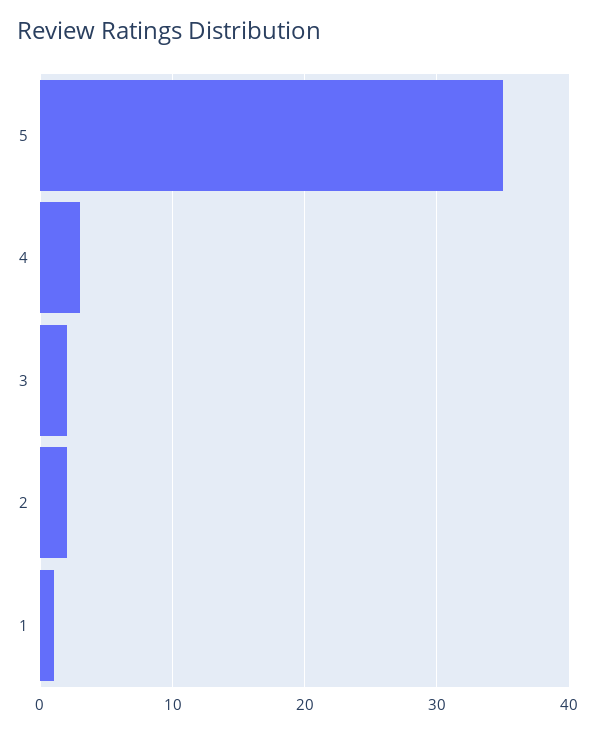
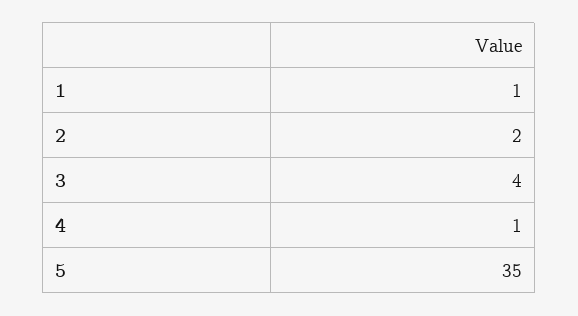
4: 3 -> 1
3: 2 -> 4

